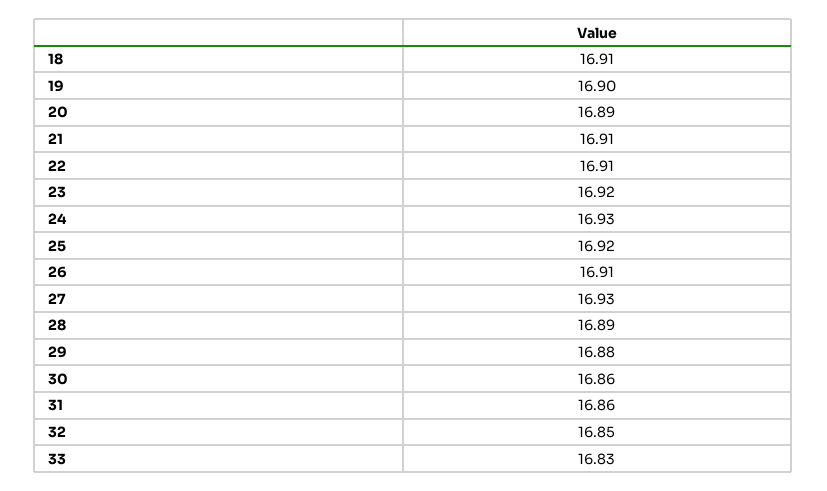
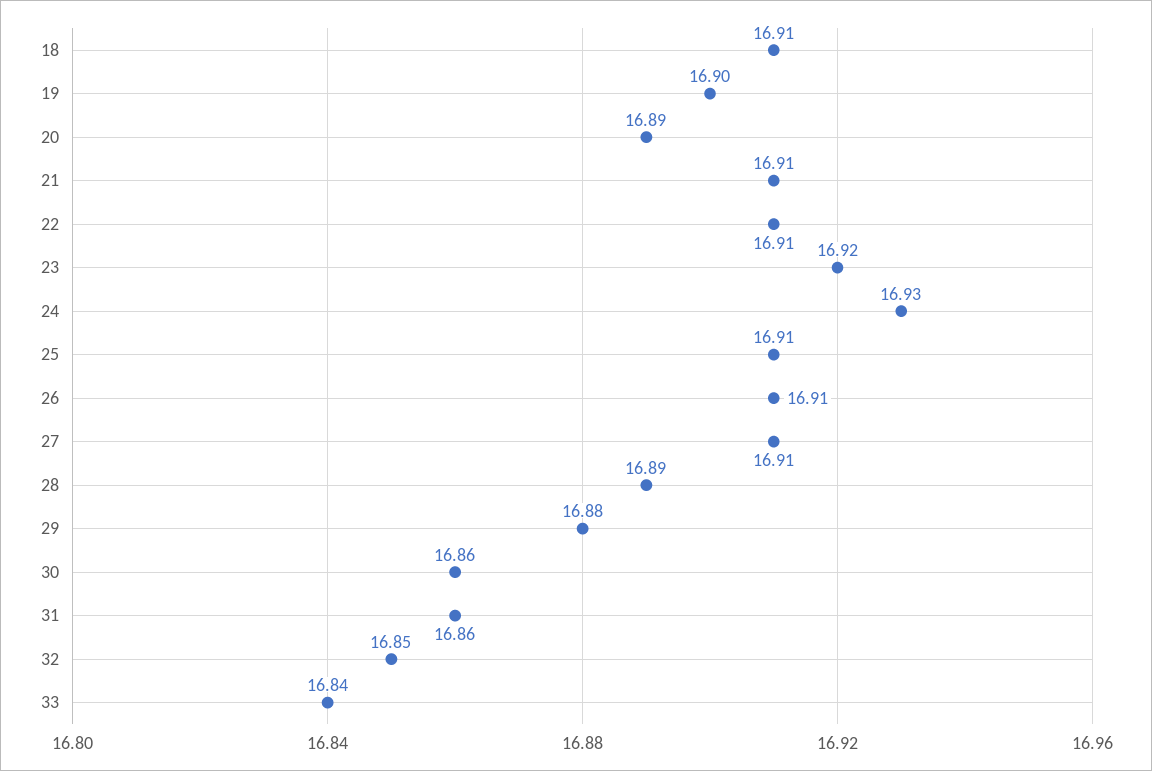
25: 16.92 -> 16.91
27: 16.93 -> 16.91
33: 16.83 -> 16.84

